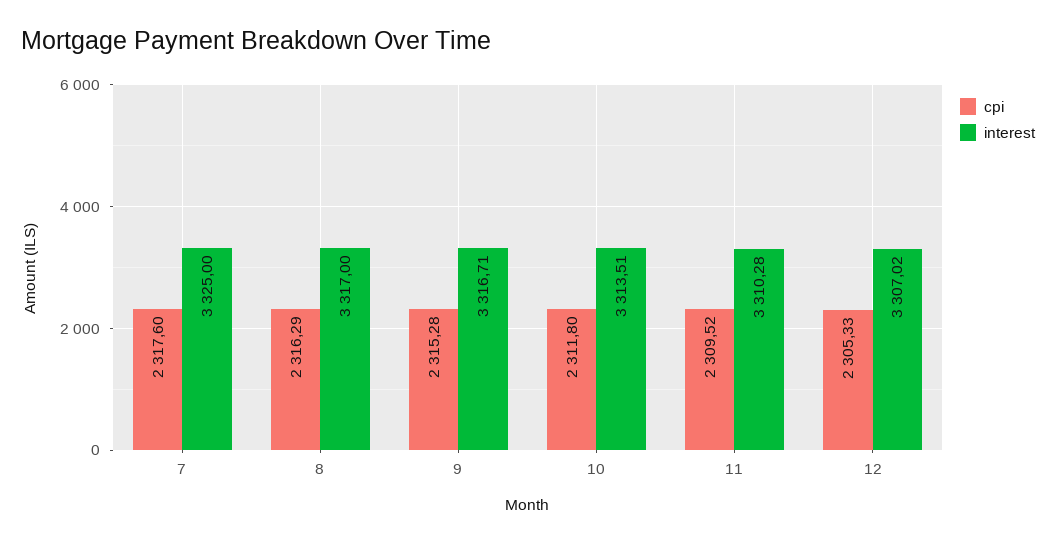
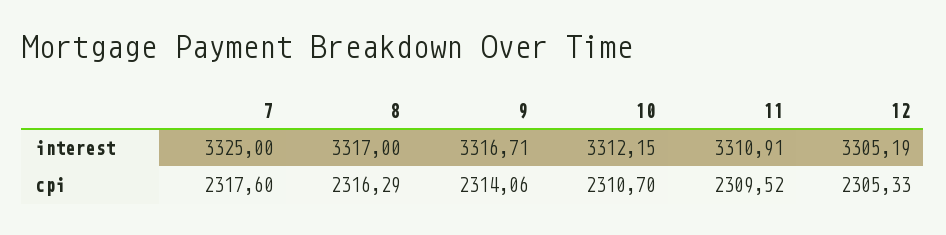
cpi, 9: 2315.28 -> 2314.06
cpi, 10: 2311.8 -> 2310.7
interest, 10: 3313.51 -> 3312.15
interest, 11: 3310.28 -> 3310.91
interest, 12: 3307.02 -> 3305.19

